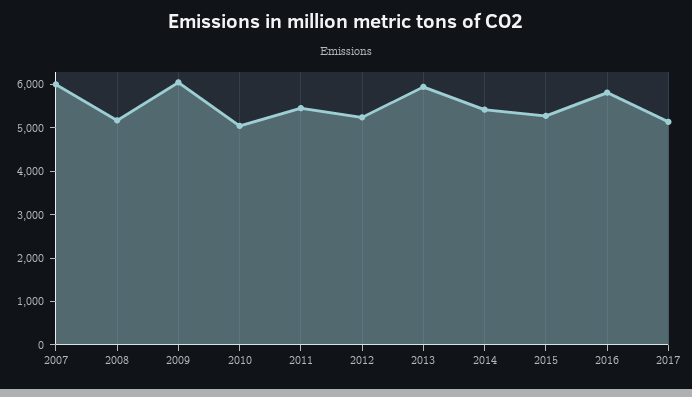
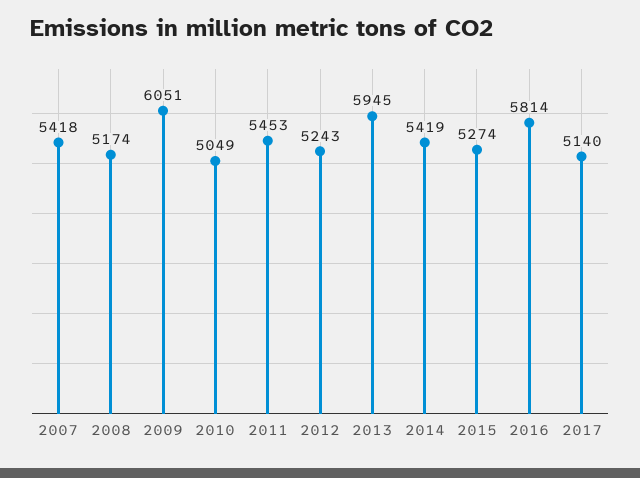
2007: 6000 -> 5418

